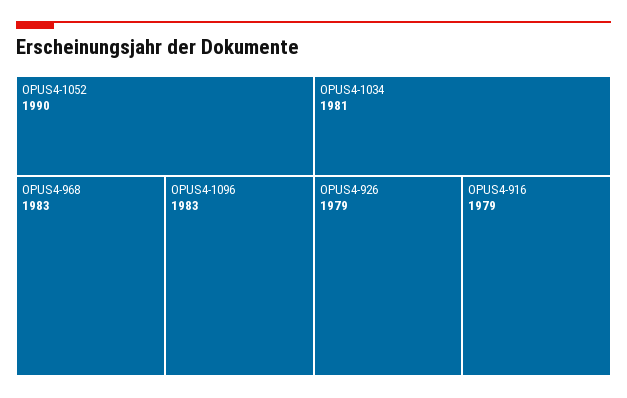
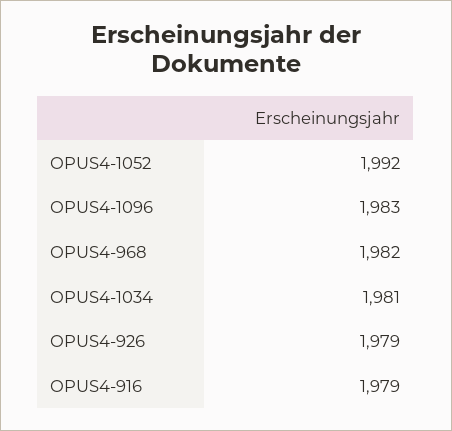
OPUS4-1052: 1990 -> 1992
OPUS4-968: 1983 -> 1982

